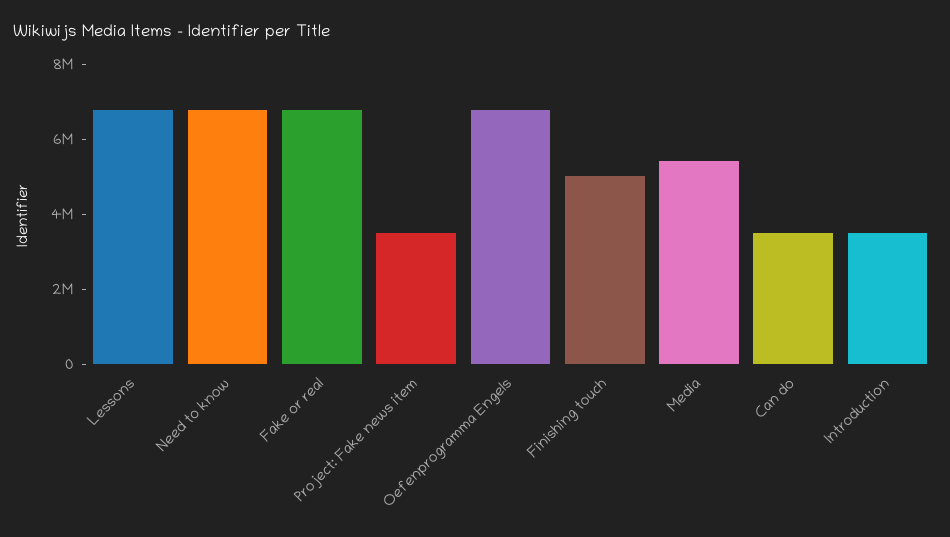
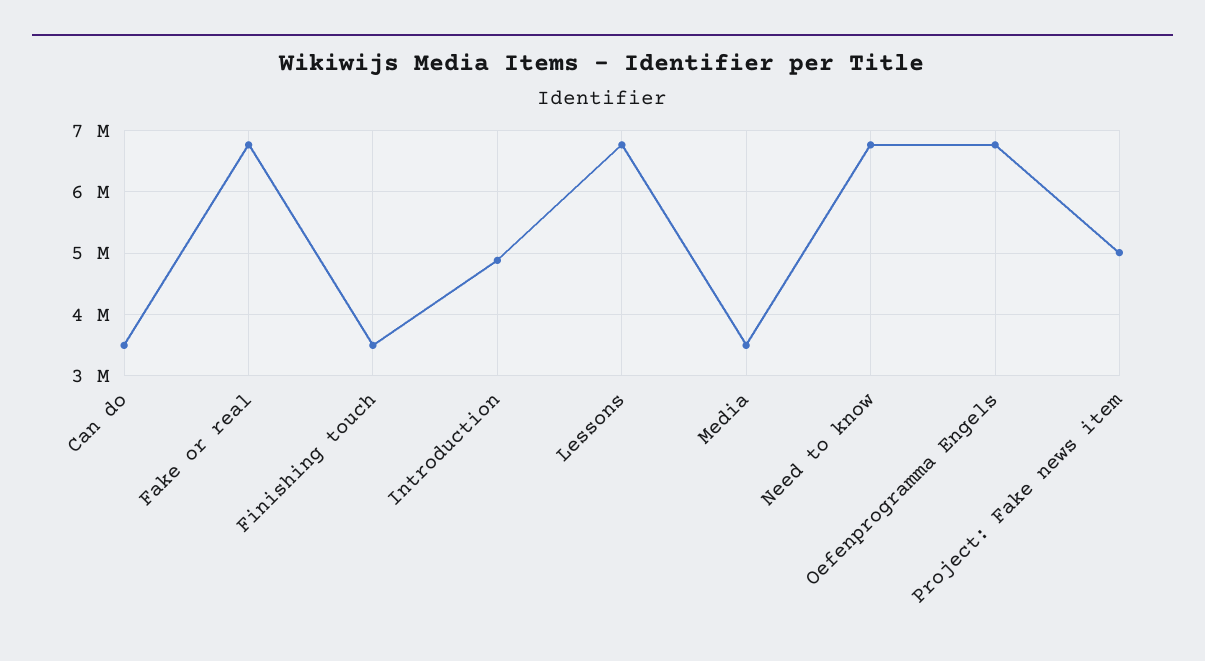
Project: Fake news item: 3500000 -> 5000000
Finishing touch: 5000000 -> 3500000
Media: 5500000 -> 3500000
Introduction: 3500000 -> 4900000

